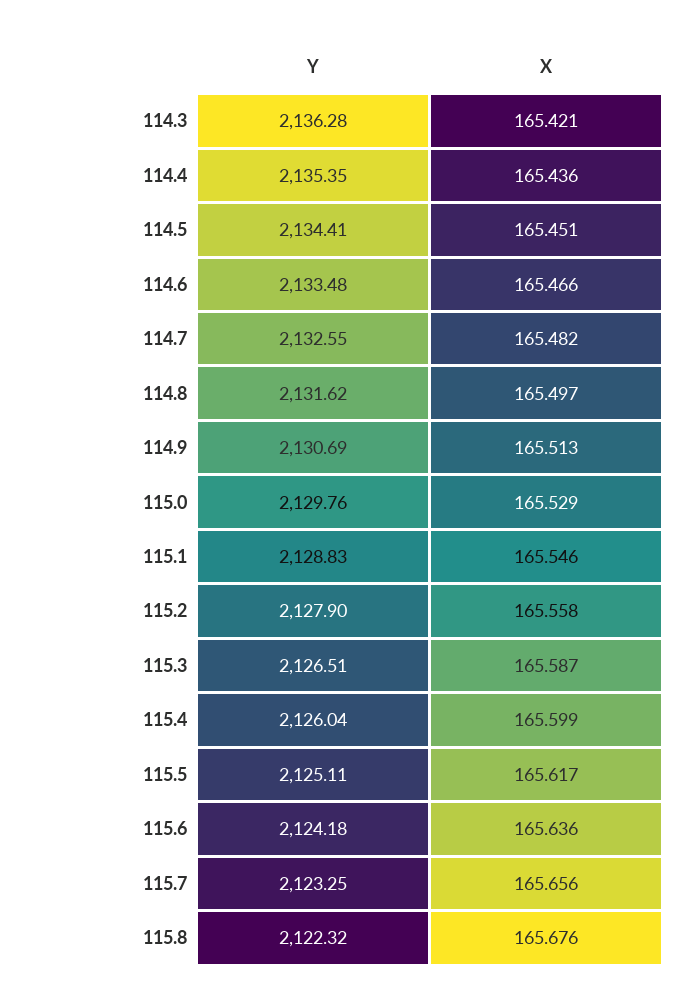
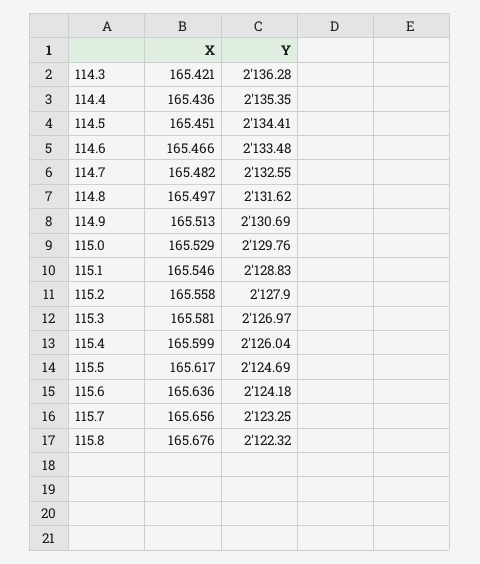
Y, 115.3: 2126.51 -> 2126.97
X, 115.3: 165.587 -> 165.581
Y, 115.5: 2125.11 -> 2124.69

